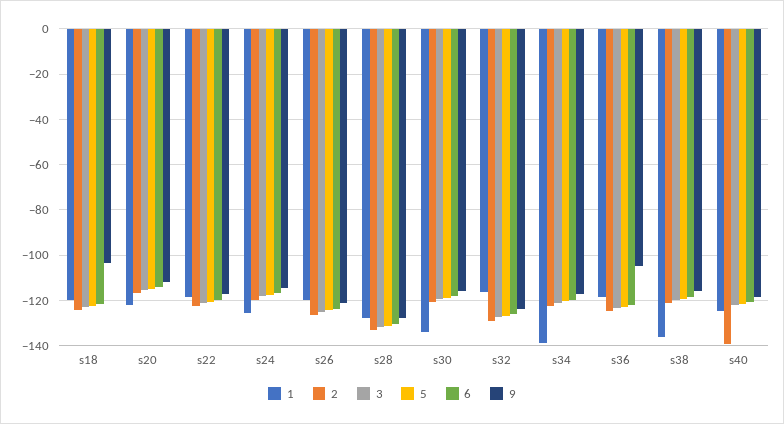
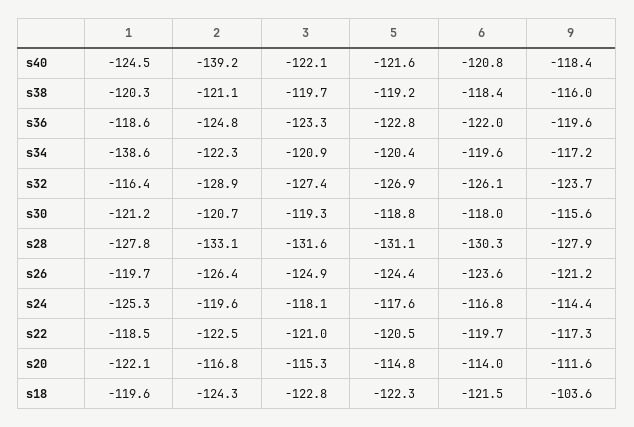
1, s30: -135 -> -121.2
9, s36: -105 -> -119.6
1, s38: -135 -> -120.3

